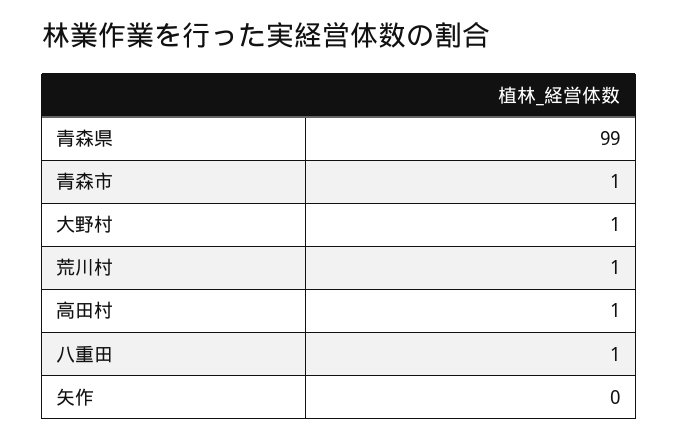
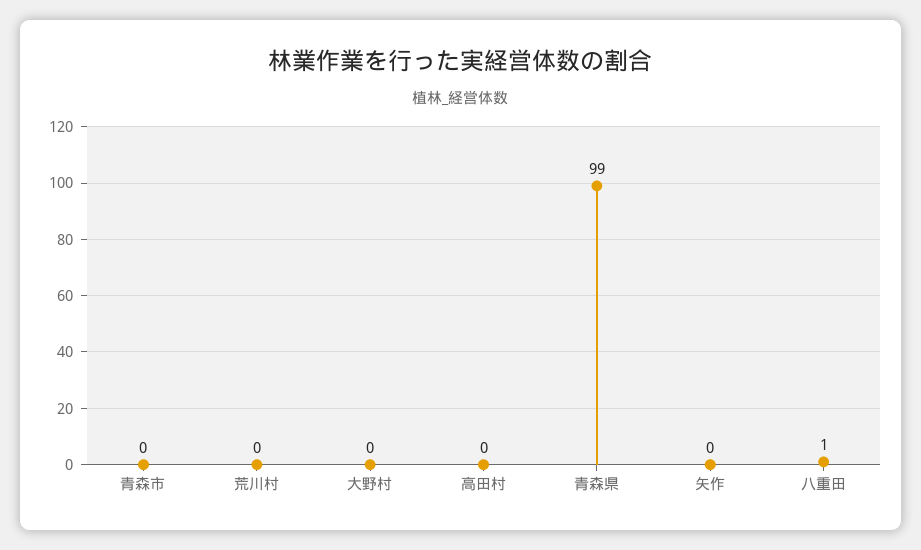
青森市: 1 -> 0
大野村: 1 -> 0
荒川村: 1 -> 0
高田村: 1 -> 0

